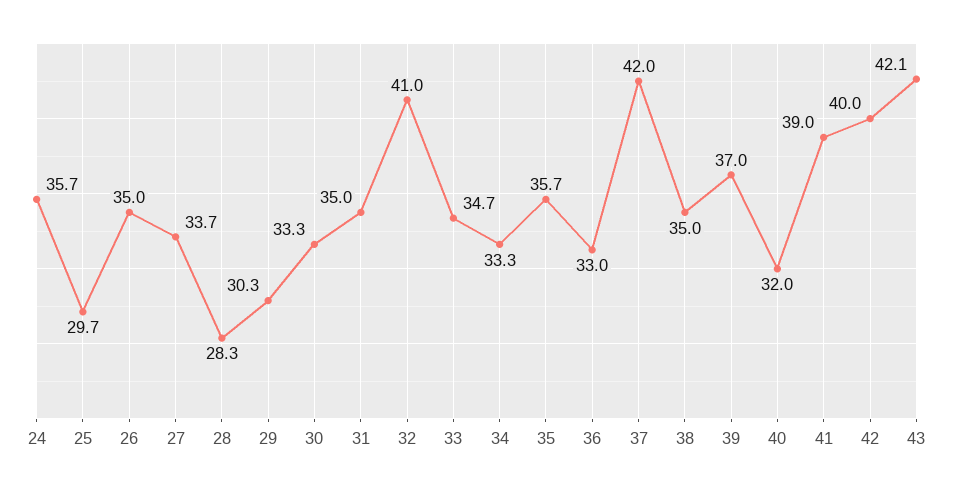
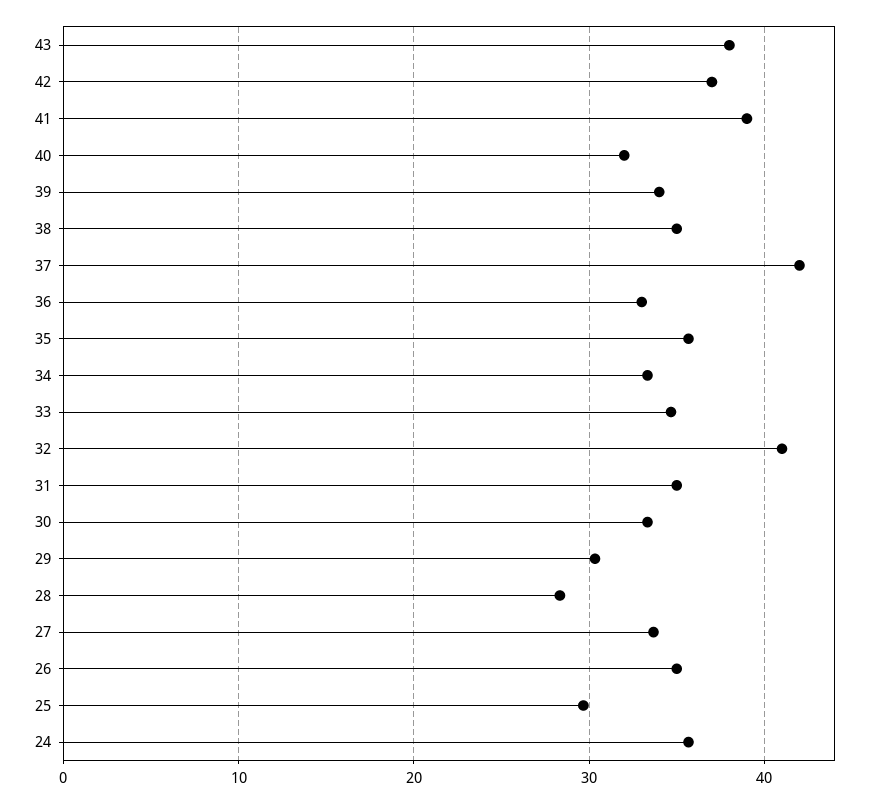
39: 37 -> 34
42: 40 -> 37
43: 42.1 -> 38

